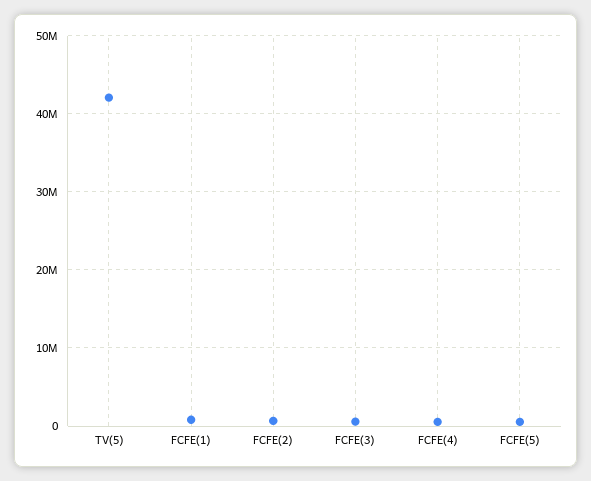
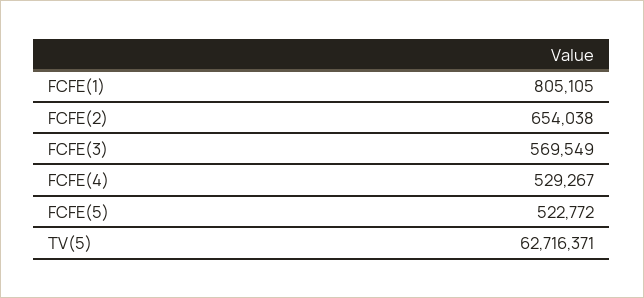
TV(5): 42000000 -> 62716371

